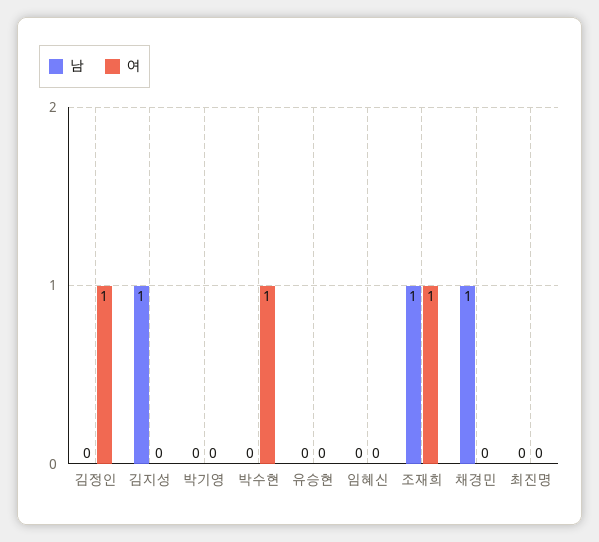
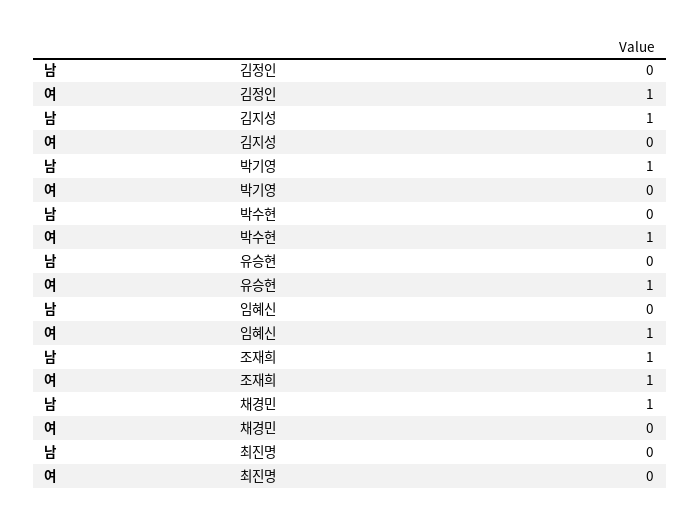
남, 박기영: 0 -> 1
여, 유승현: 0 -> 1
여, 임혜신: 0 -> 1

